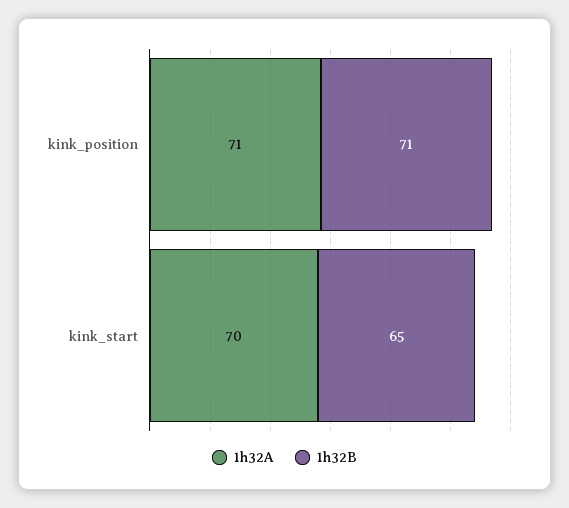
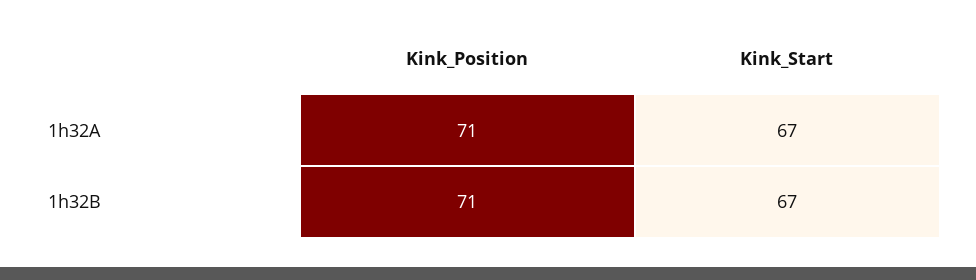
1h32A, kink_start: 70 -> 67
1h32B, kink_start: 65 -> 67

